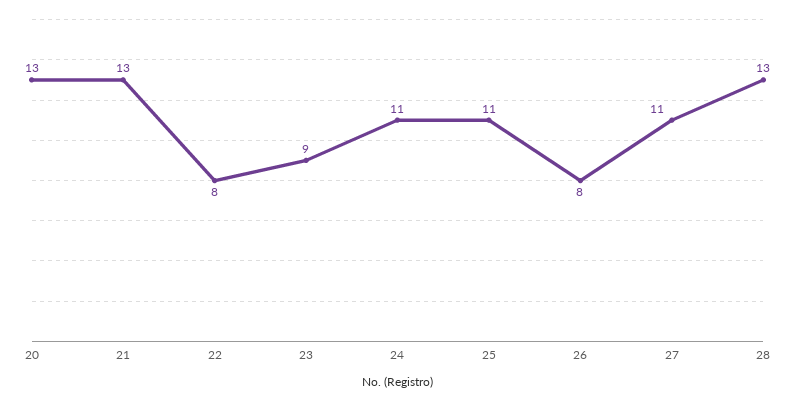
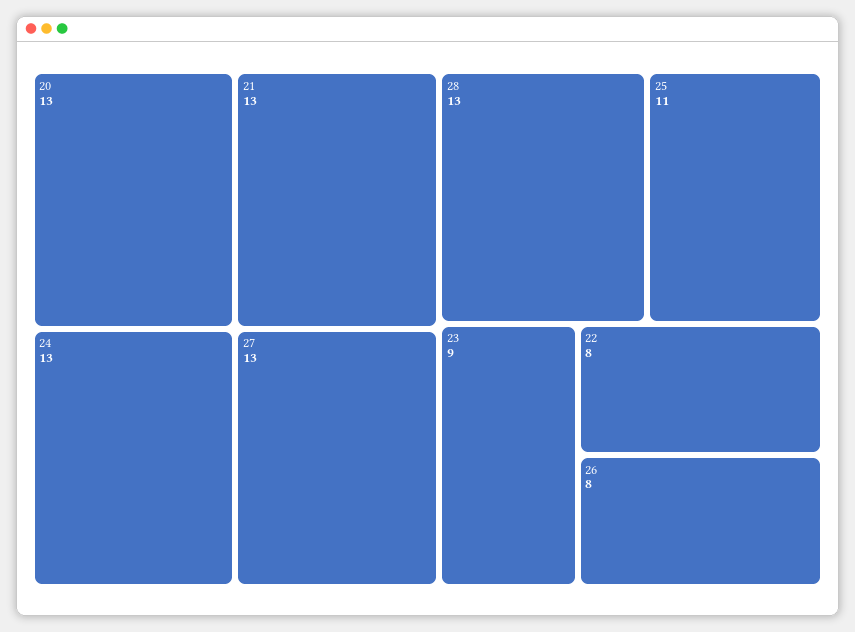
24: 11 -> 13
27: 11 -> 13

